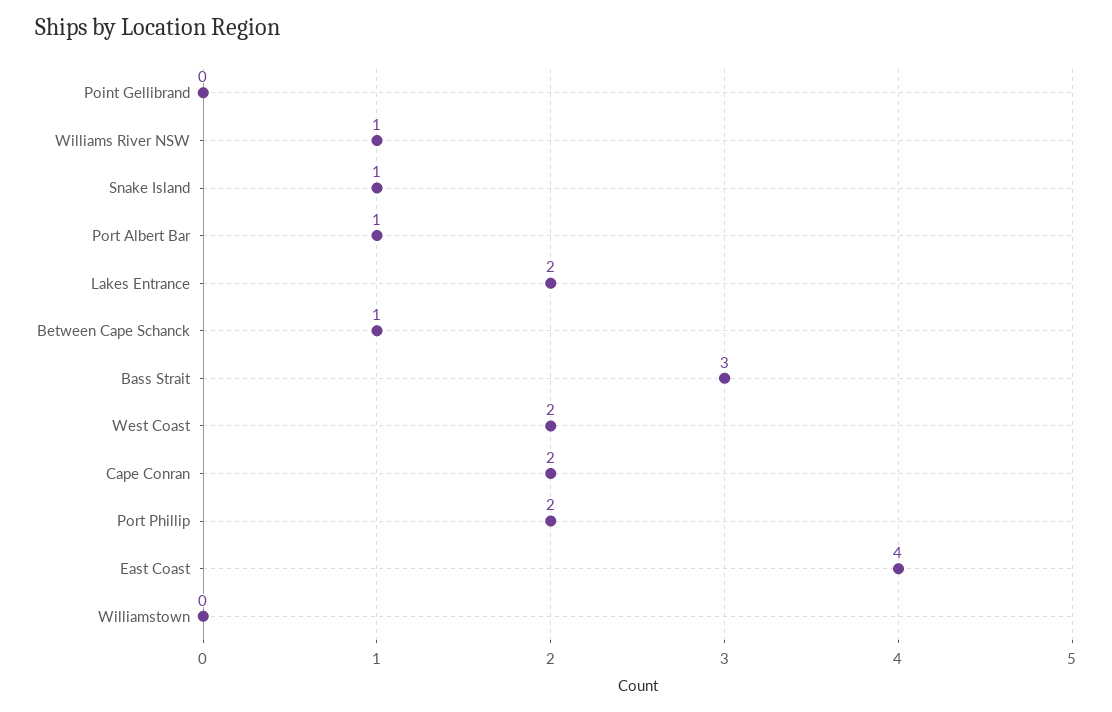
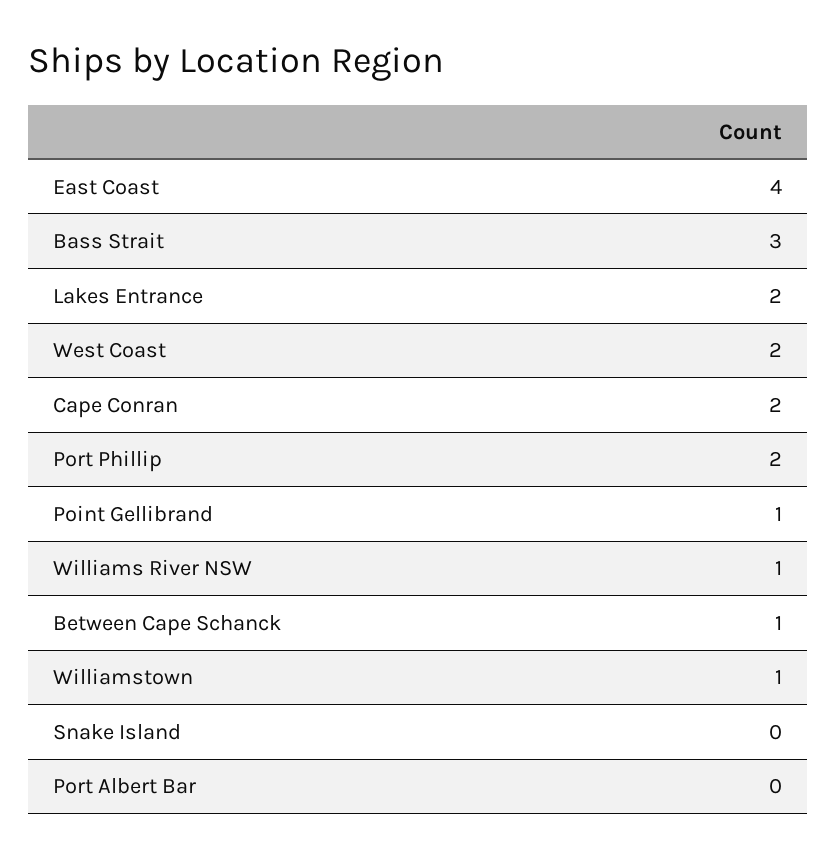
Point Gellibrand: 0 -> 1
Snake Island: 1 -> 0
Port Albert Bar: 1 -> 0
Williamstown: 0 -> 1

